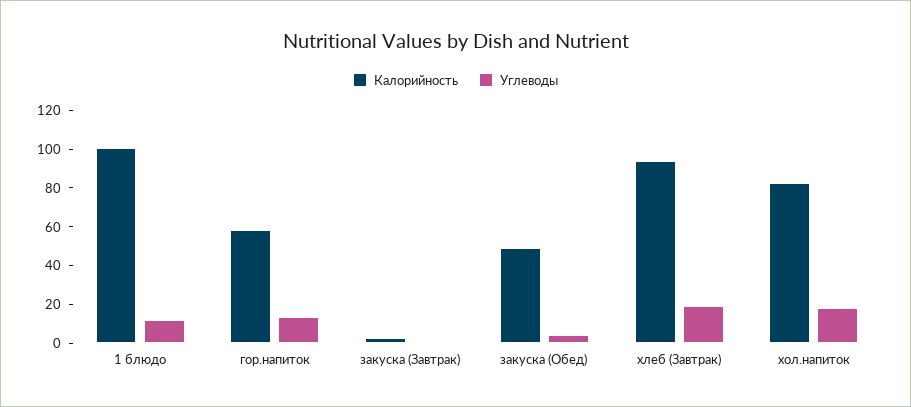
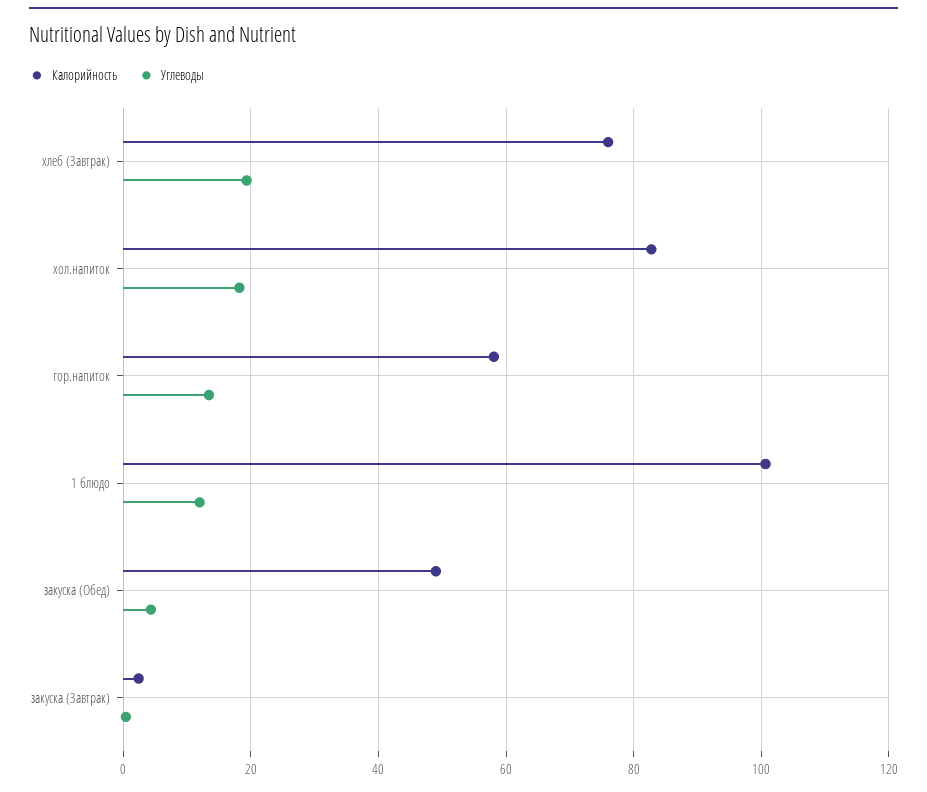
Калорийность, хлеб (Завтрак): 95 -> 76

